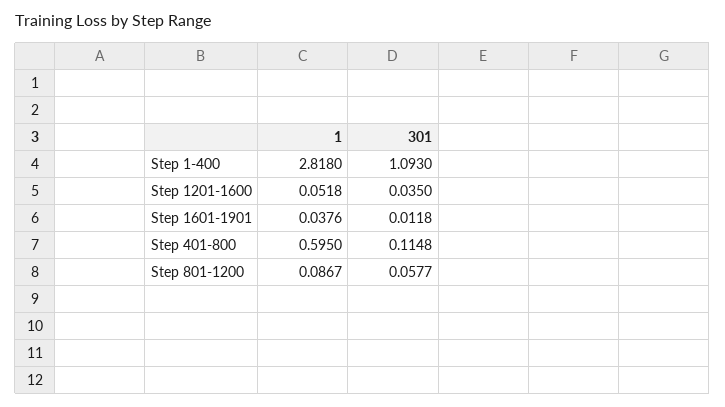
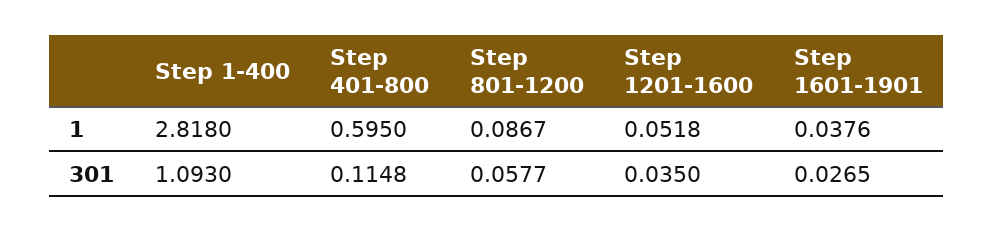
301, Step 1601-1901: 0.0118 -> 0.0265

